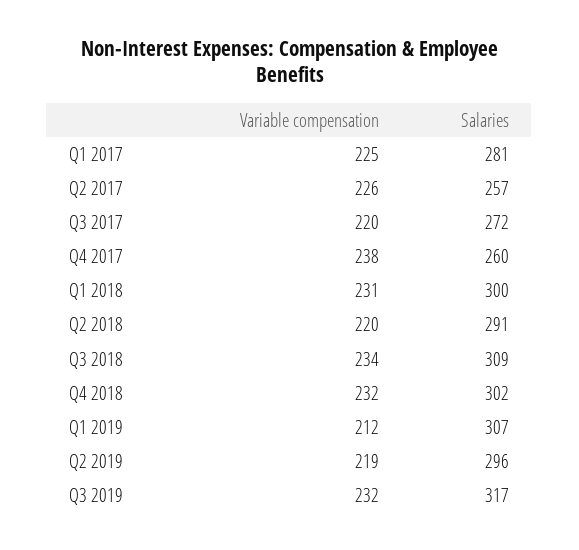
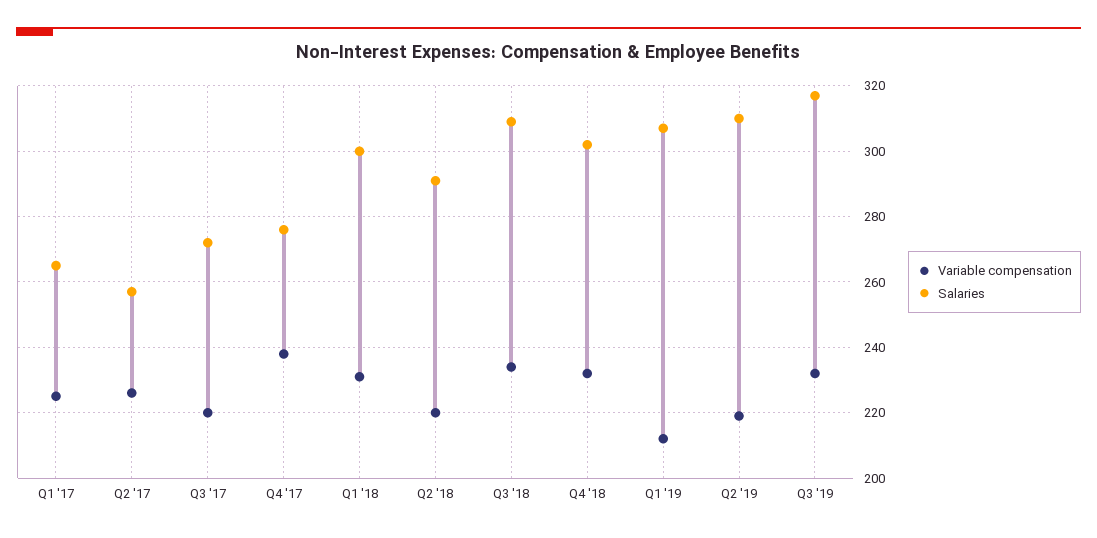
Salaries, Q1 2017: 281 -> 265
Salaries, Q4 2017: 260 -> 275
Salaries, Q2 2019: 296 -> 310

